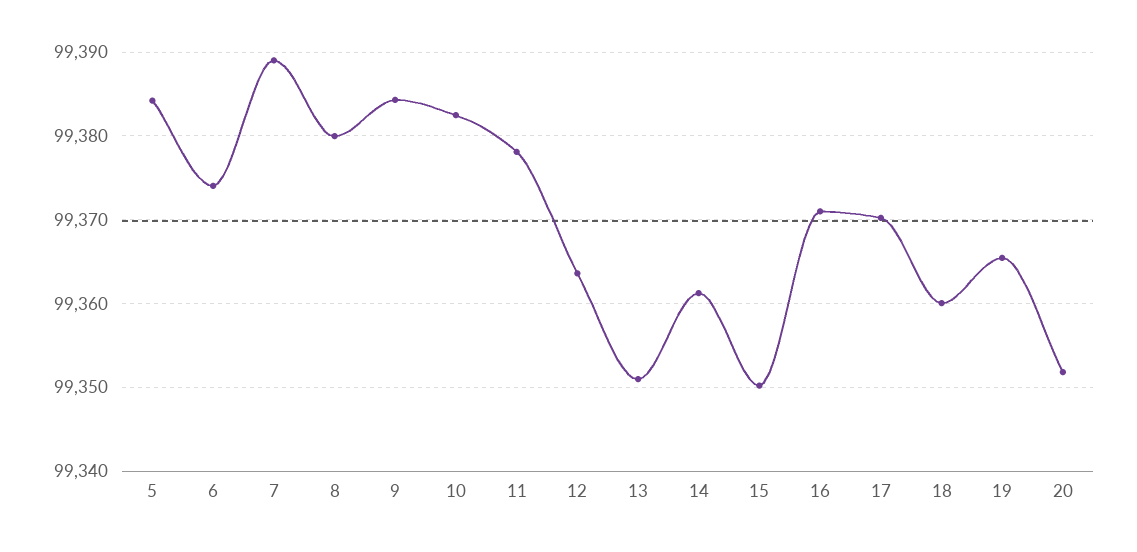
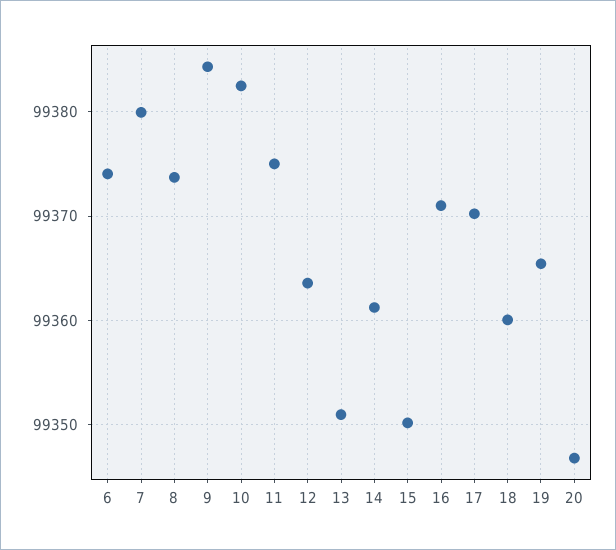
5: 99384 -> none
7: 99389 -> 99380
8: 99380 -> 99374
11: 99378 -> 99375
20: 99352 -> 99347

